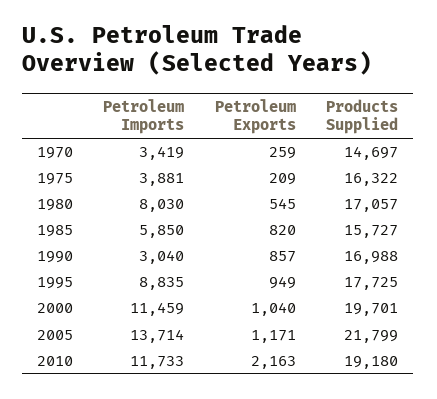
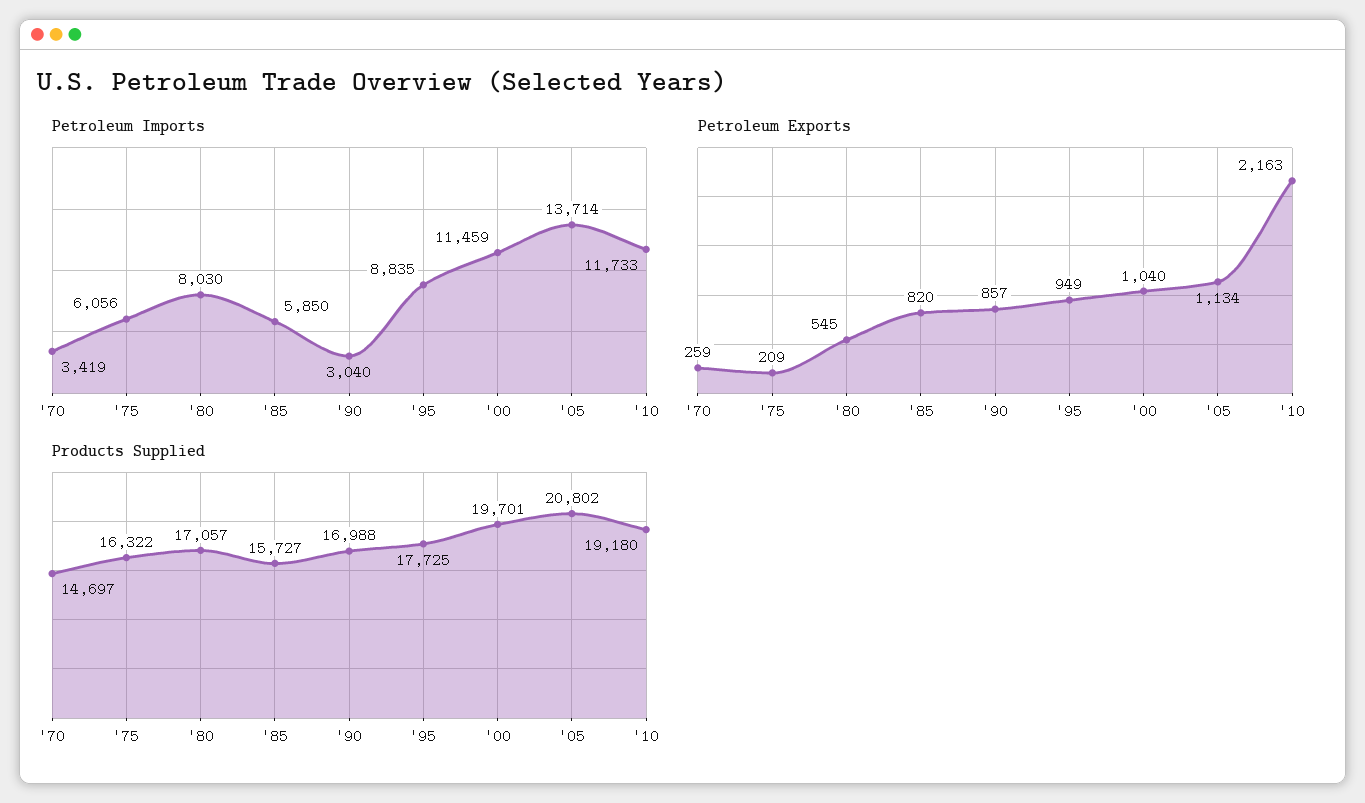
Petroleum Imports, 1975: 3881 -> 6056
Petroleum Exports, 2005: 1171 -> 1134
Products Supplied, 2005: 21799 -> 20802

